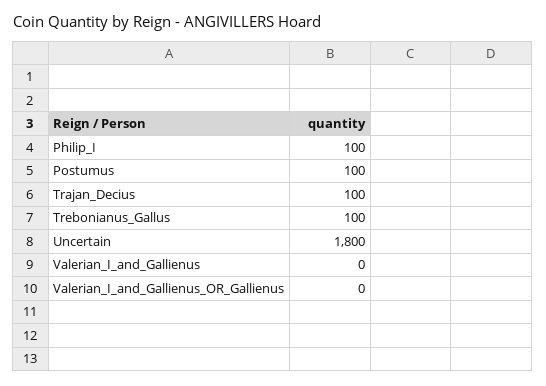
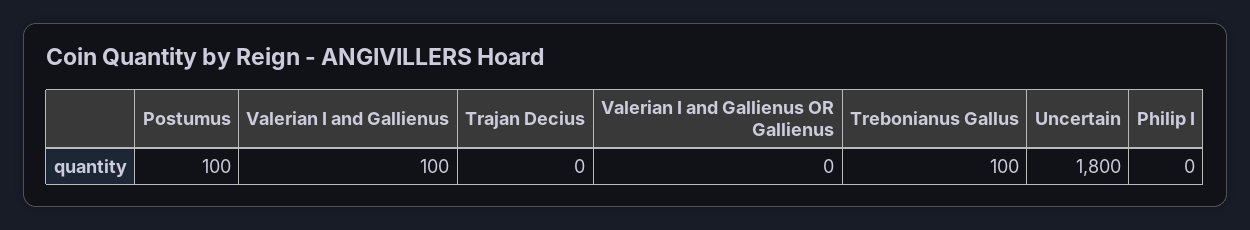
Philip_I: 100 -> 0
Trajan_Decius: 100 -> 0
Valerian_I_and_Gallienus: 0 -> 100

